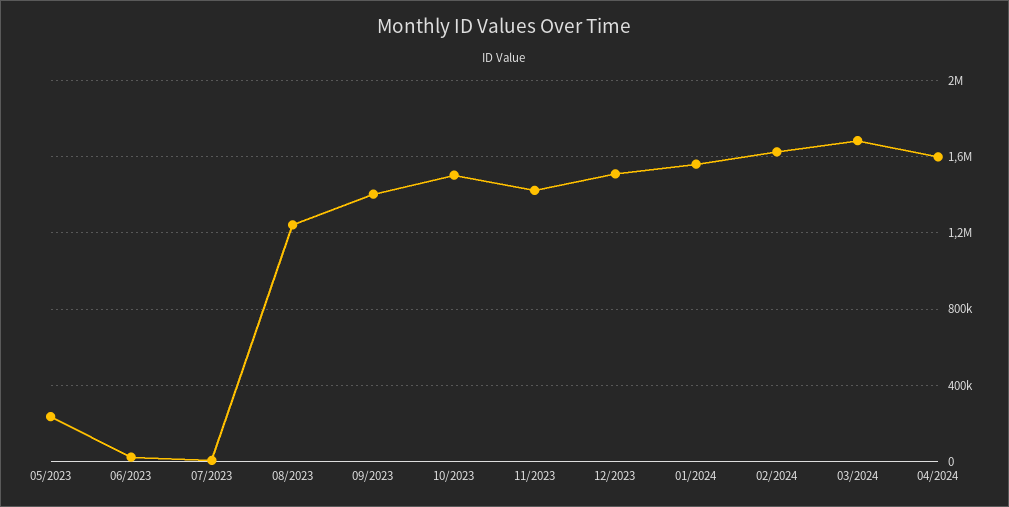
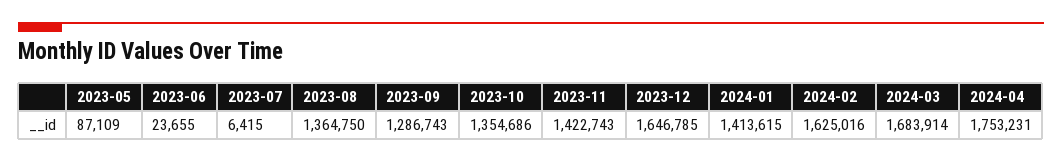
05/2023: 250000 -> 87109
08/2023: 1250000 -> 1364750
09/2023: 1400000 -> 1286743
10/2023: 1500000 -> 1354686
12/2023: 1500000 -> 1646785
01/2024: 1550000 -> 1413615
04/2024: 1600000 -> 1753231

